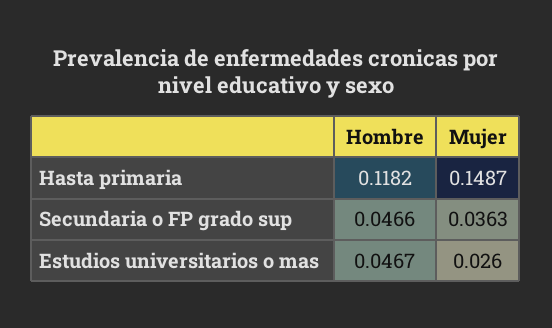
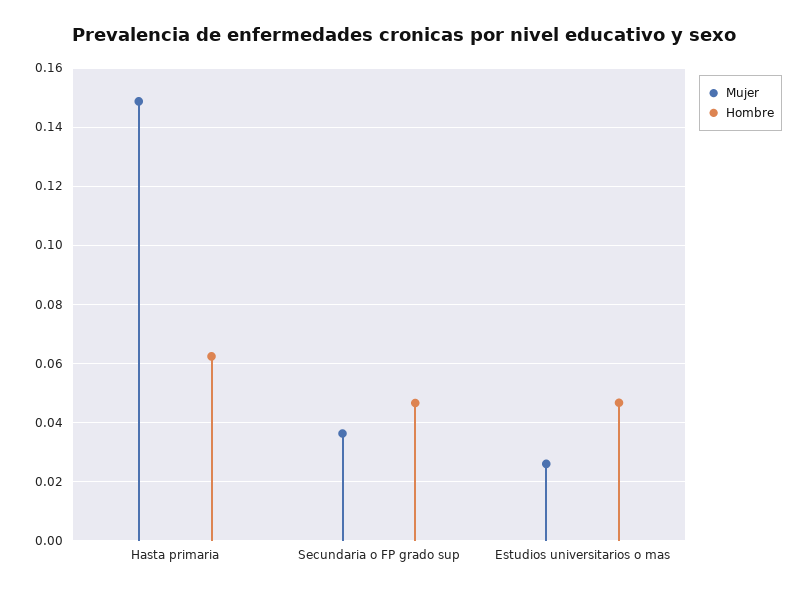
Hombre, Hasta primaria: 0.1182 -> 0.0625

